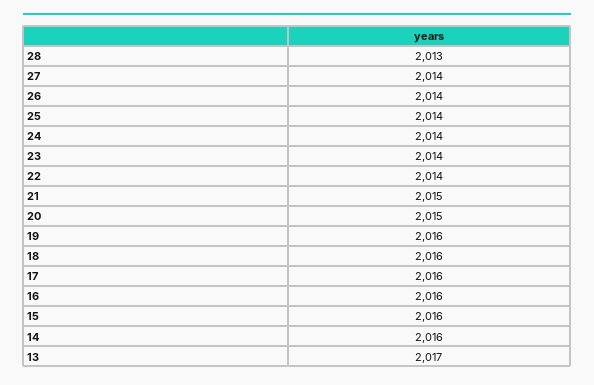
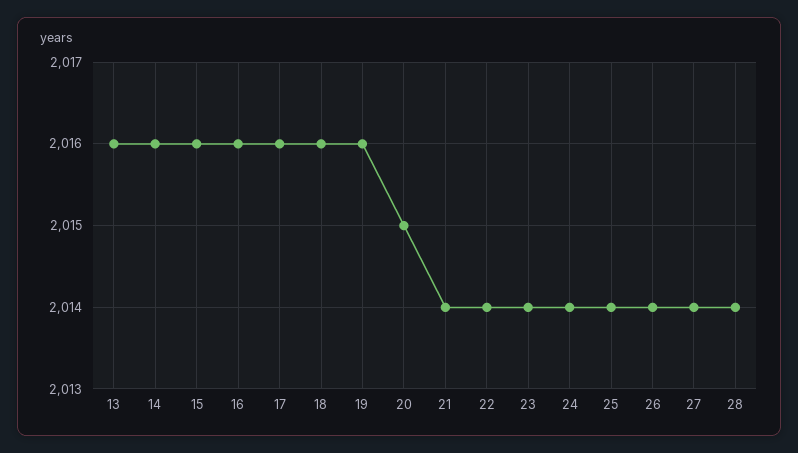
28: 2013 -> 2014
21: 2015 -> 2014
13: 2017 -> 2016

